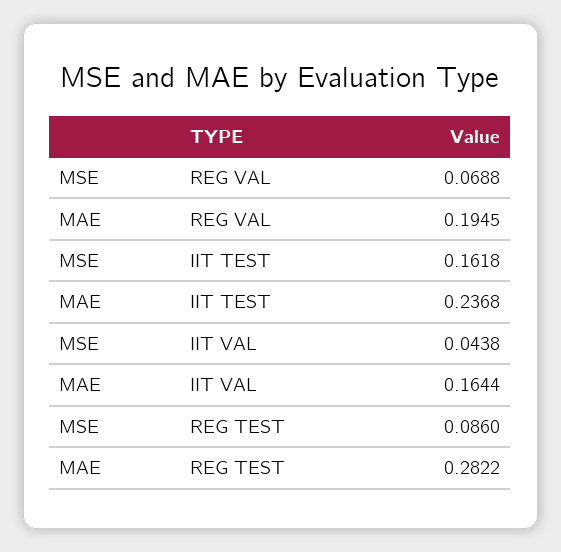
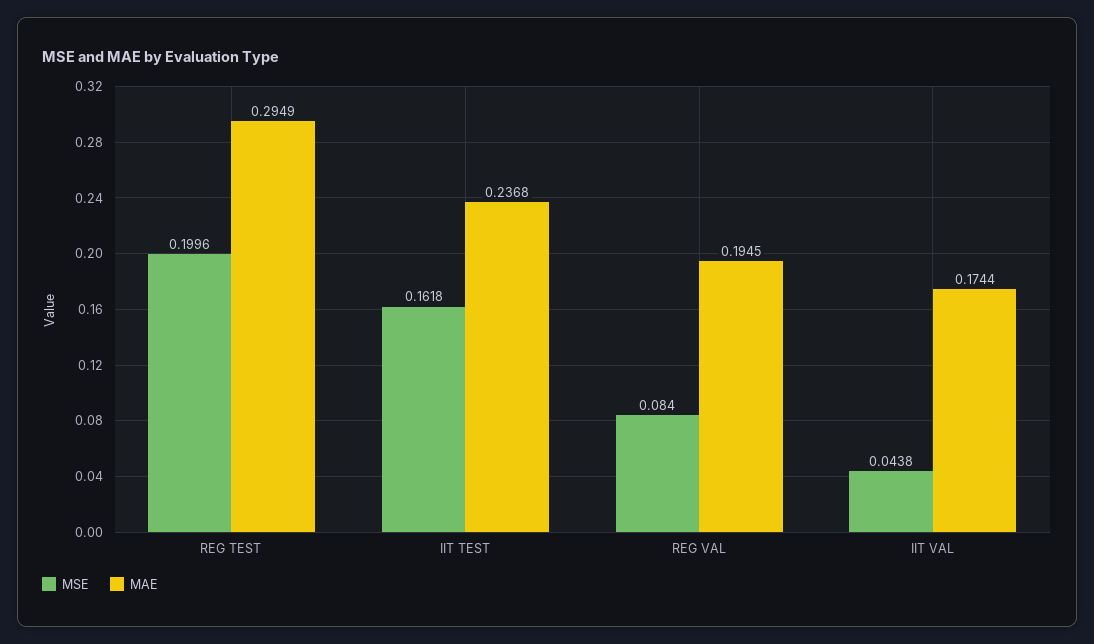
MSE, REG VAL: 0.0688 -> 0.084
MAE, IIT VAL: 0.1644 -> 0.1744
MSE, REG TEST: 0.086 -> 0.1996
MAE, REG TEST: 0.2822 -> 0.2949

